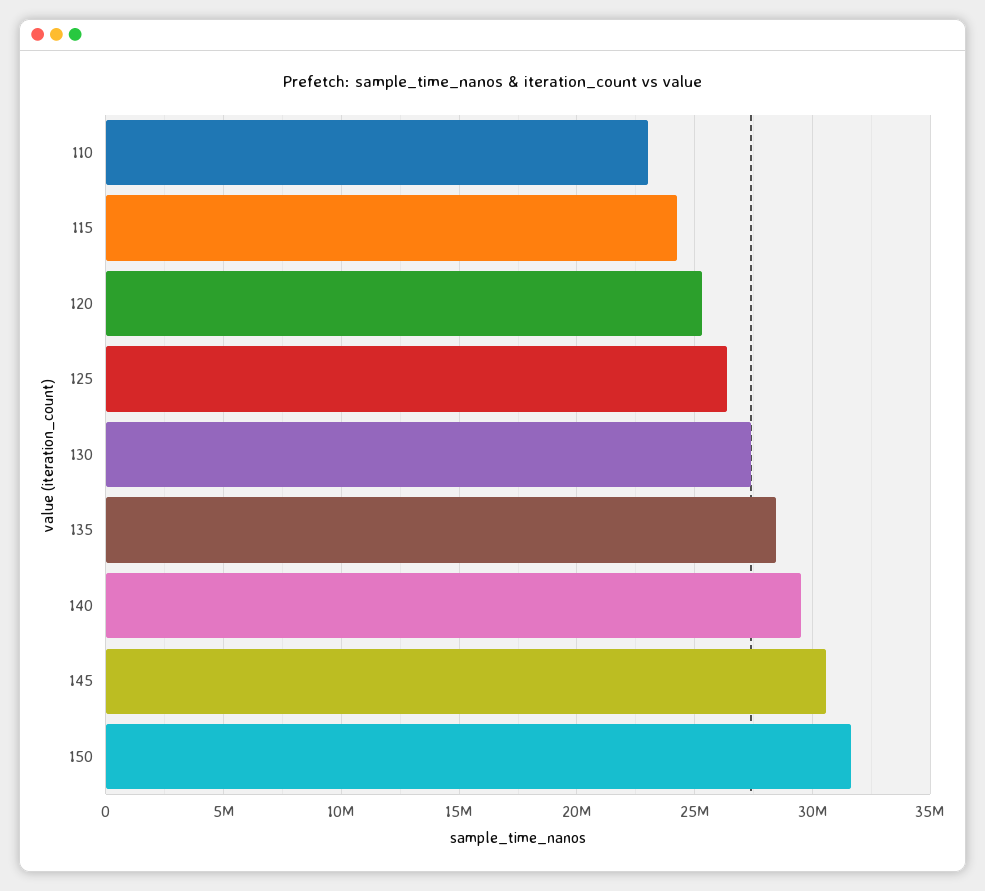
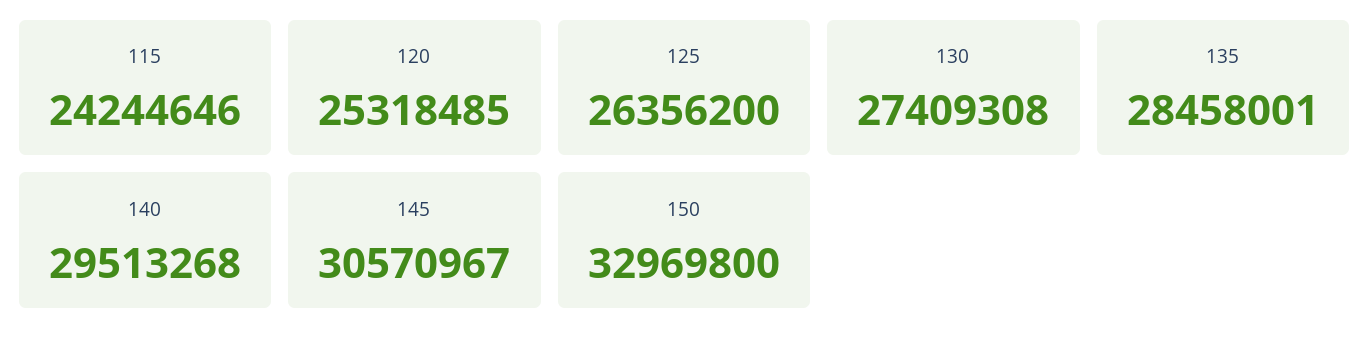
110: 23000000 -> none
150: 31500000 -> 32969800

